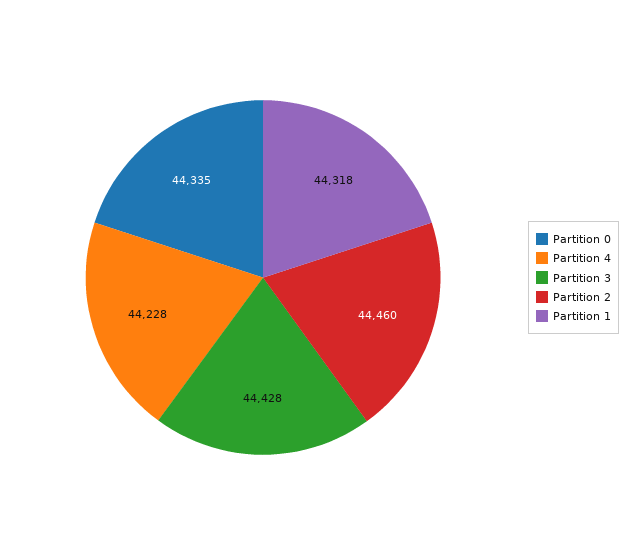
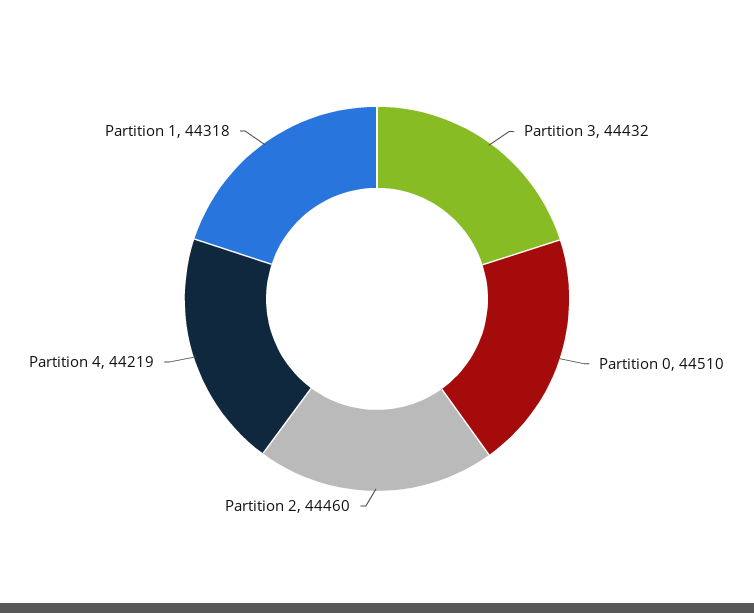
Partition 0: 44335 -> 44510
Partition 4: 44228 -> 44219
Partition 3: 44428 -> 44432

